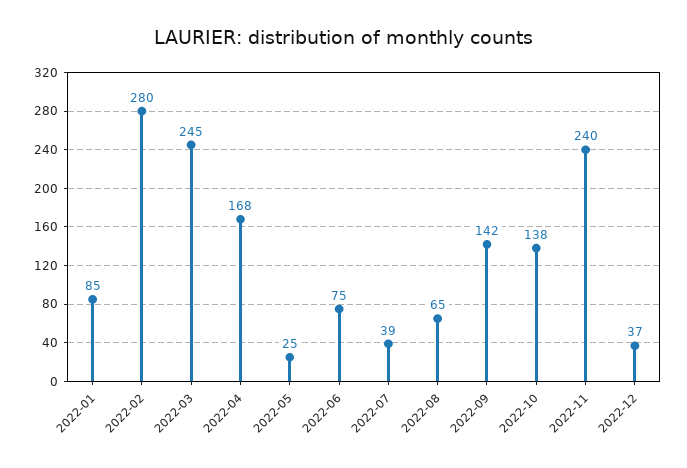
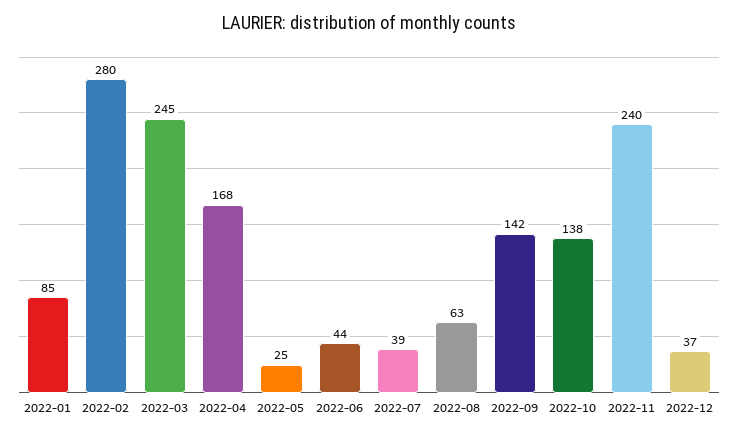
2022-06: 75 -> 44
2022-08: 65 -> 63

